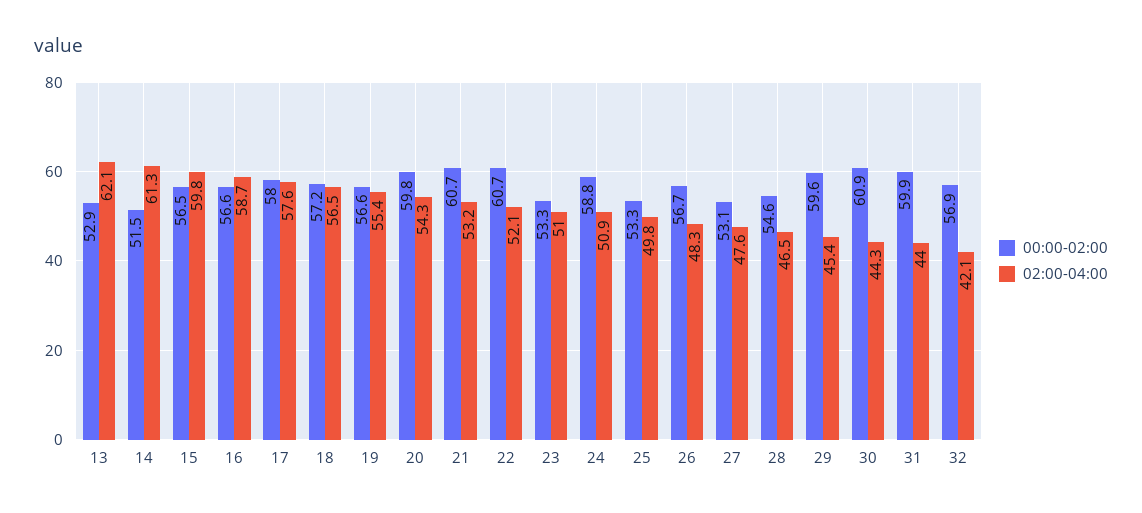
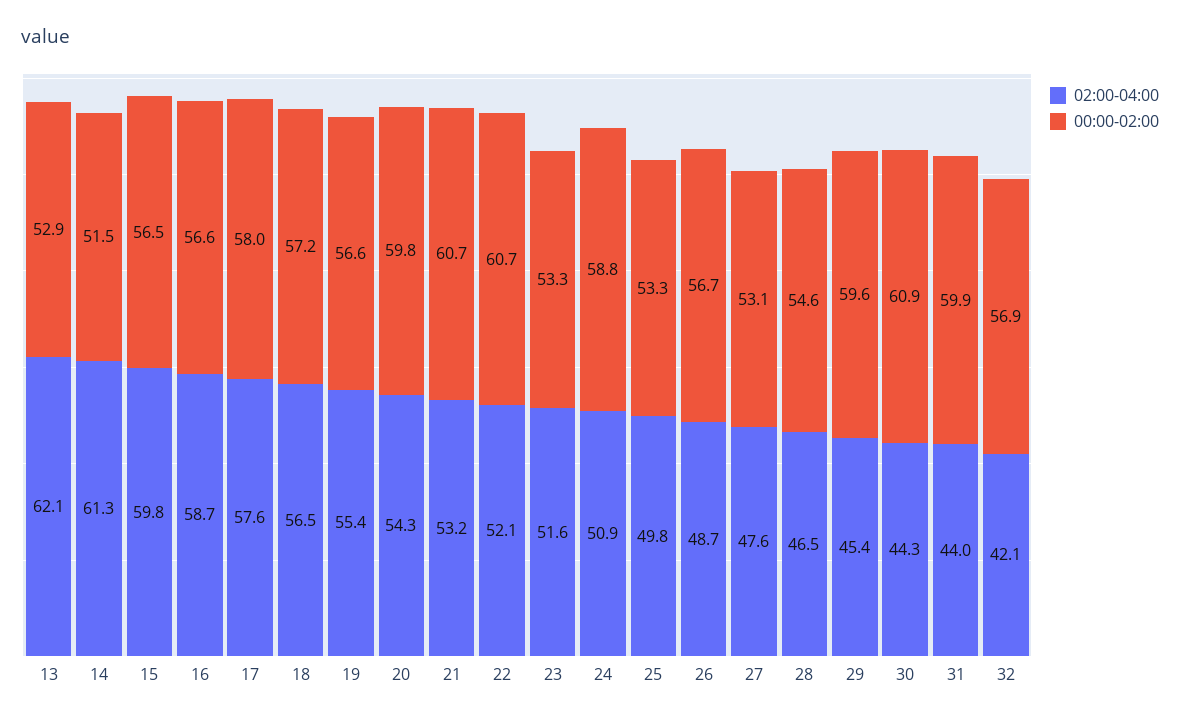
02:00-04:00, 23: 51 -> 51.6
02:00-04:00, 26: 48.3 -> 48.7

